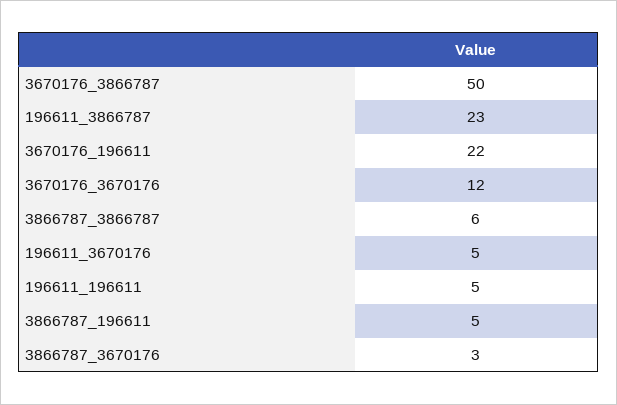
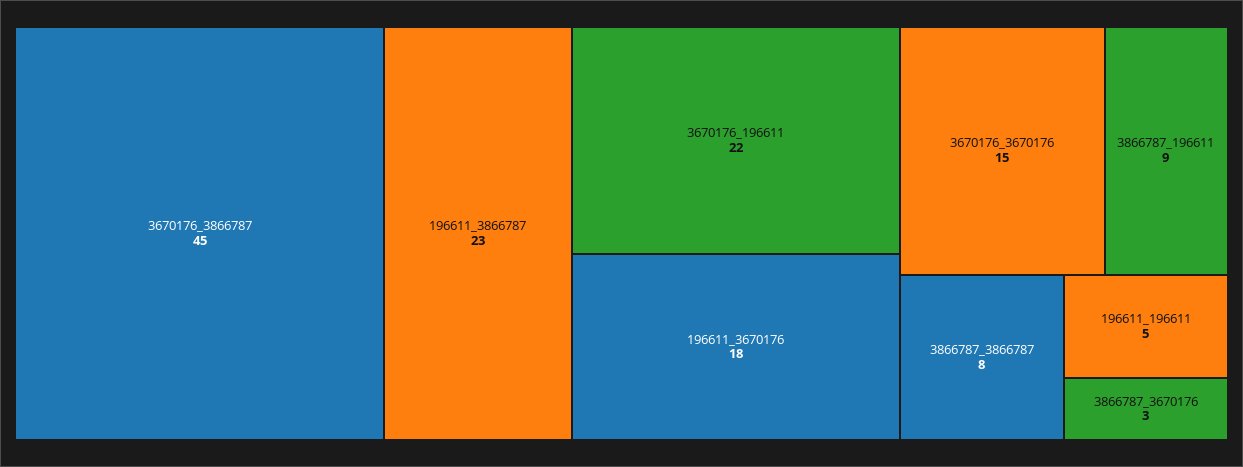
3670176_3866787: 50 -> 45
3670176_3670176: 12 -> 15
3866787_3866787: 6 -> 8
196611_3670176: 5 -> 18
3866787_196611: 5 -> 9

